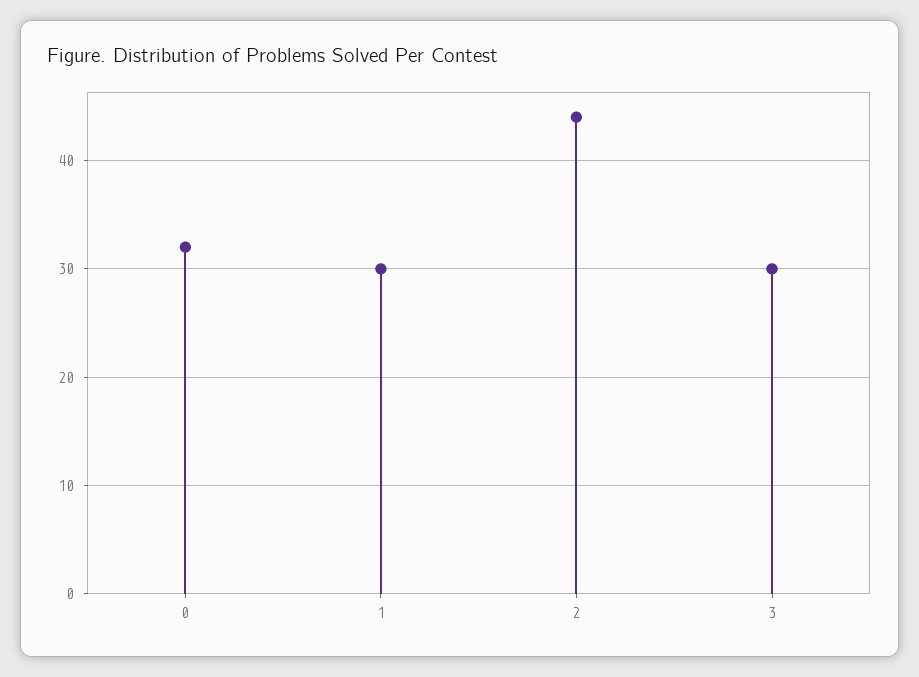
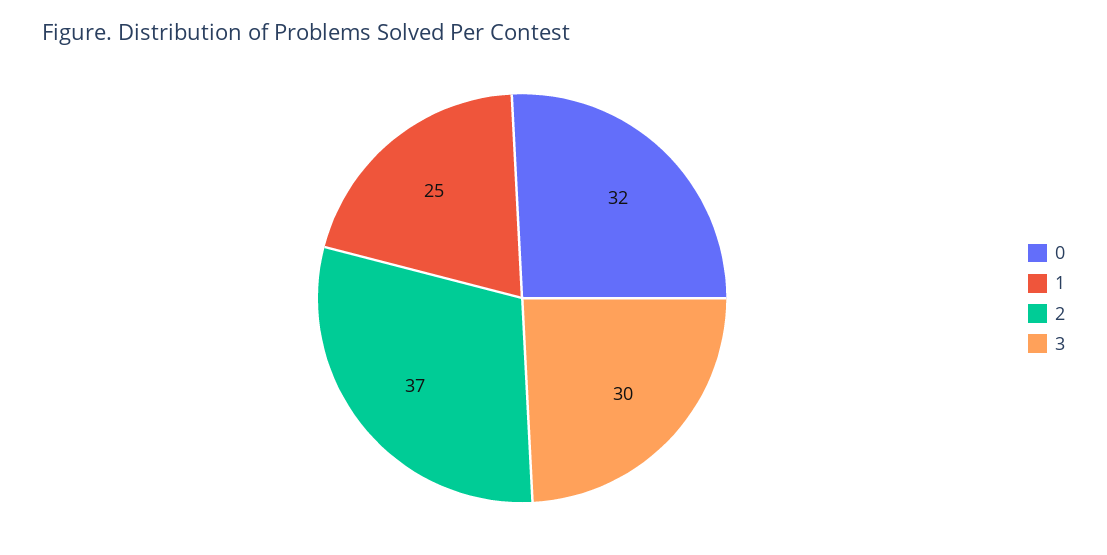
1: 30 -> 25
2: 44 -> 37

